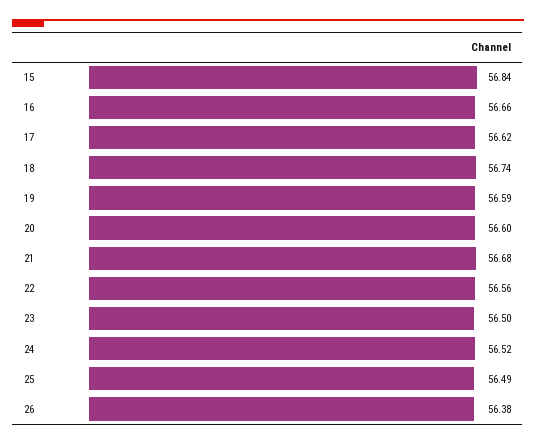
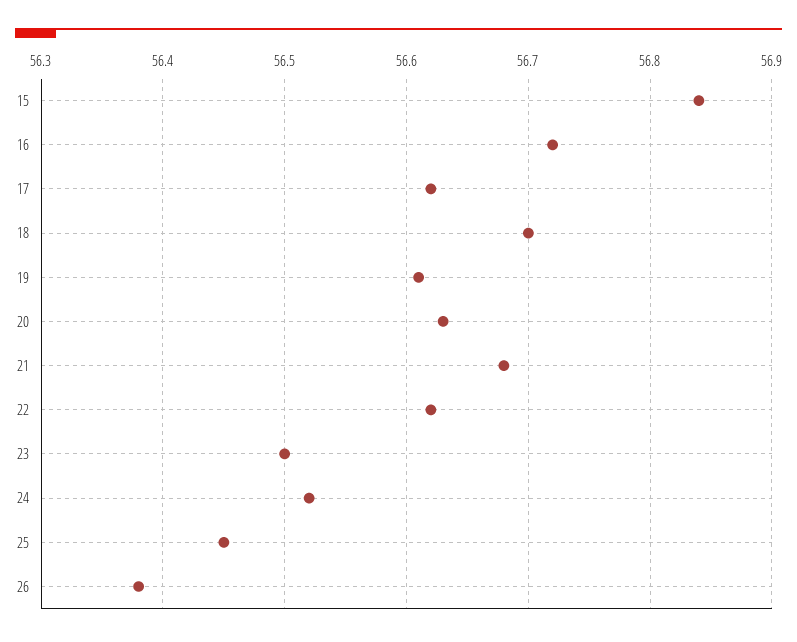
16: 56.66 -> 56.72
18: 56.74 -> 56.7
19: 56.59 -> 56.61
20: 56.6 -> 56.63
22: 56.56 -> 56.62
25: 56.49 -> 56.45

